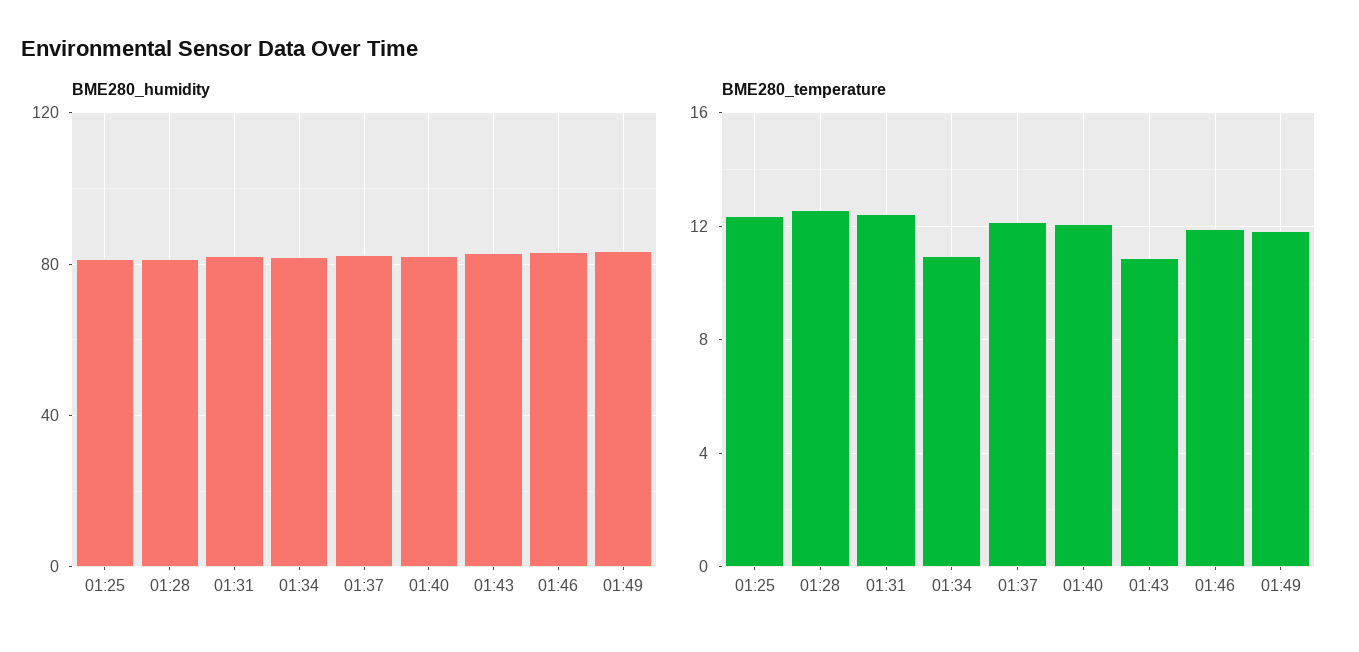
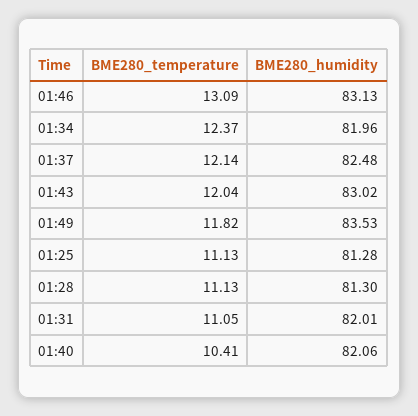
BME280_temperature, 01:25: 12.5 -> 11.13
BME280_temperature, 01:28: 12.5 -> 11.13
BME280_temperature, 01:31: 12.5 -> 11.05
BME280_temperature, 01:34: 11 -> 12.37
BME280_temperature, 01:40: 12 -> 10.41
BME280_temperature, 01:43: 11 -> 12.04
BME280_temperature, 01:46: 12 -> 13.09

